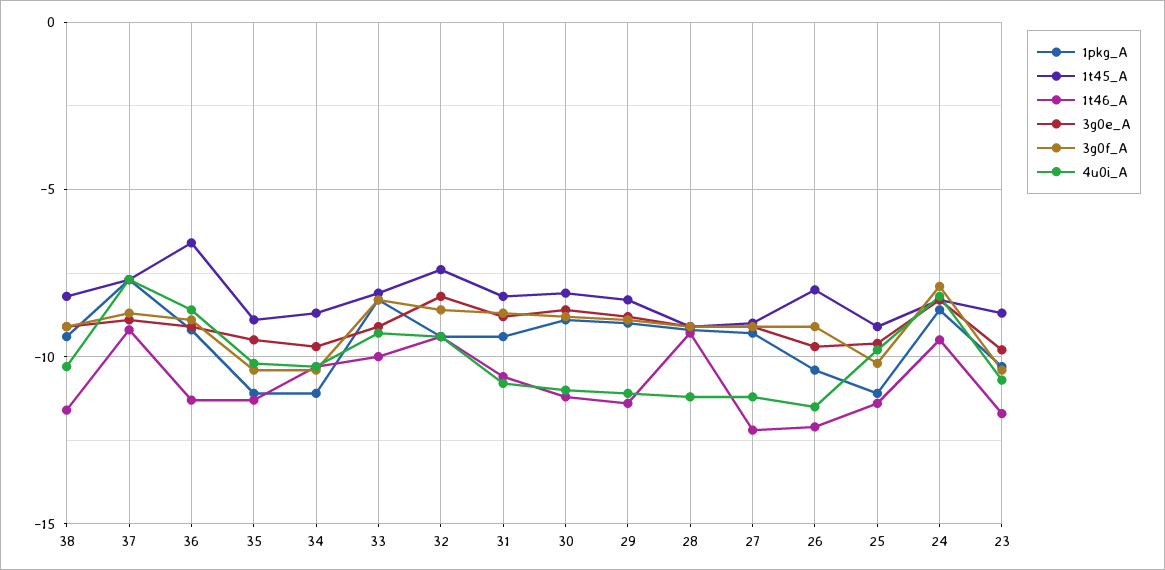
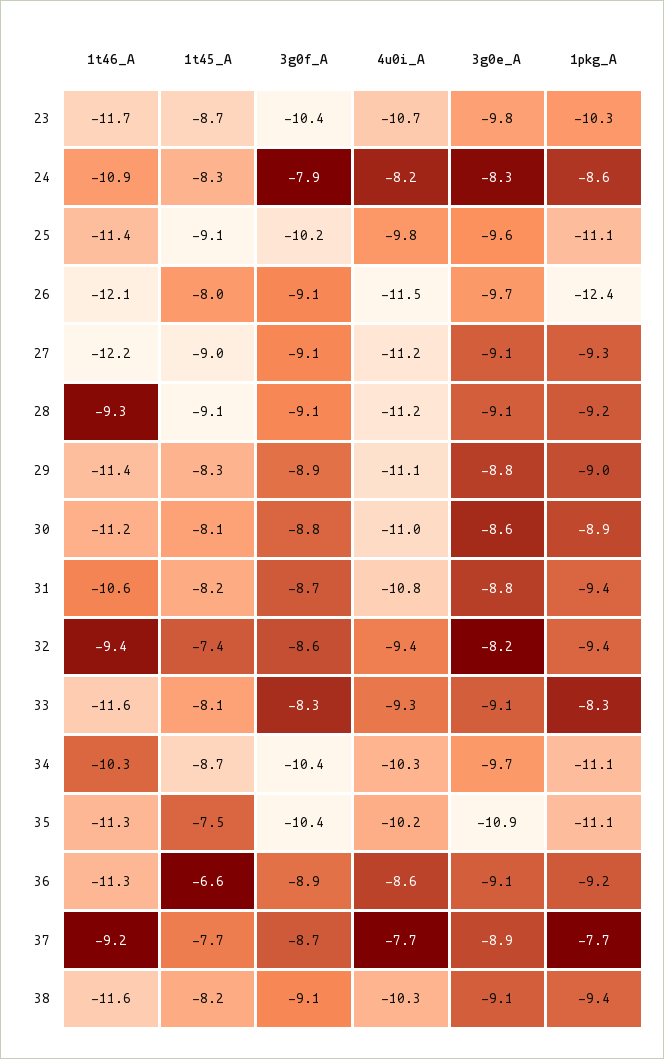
1t45_A, 35: -9 -> -7.5
3g0e_A, 35: -9.5 -> -10.9
1t46_A, 33: -10 -> -11.6
1pkg_A, 26: -10.5 -> -12.4
1t46_A, 24: -9.5 -> -10.9

